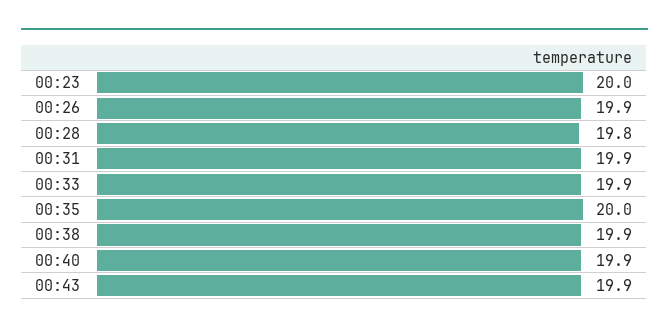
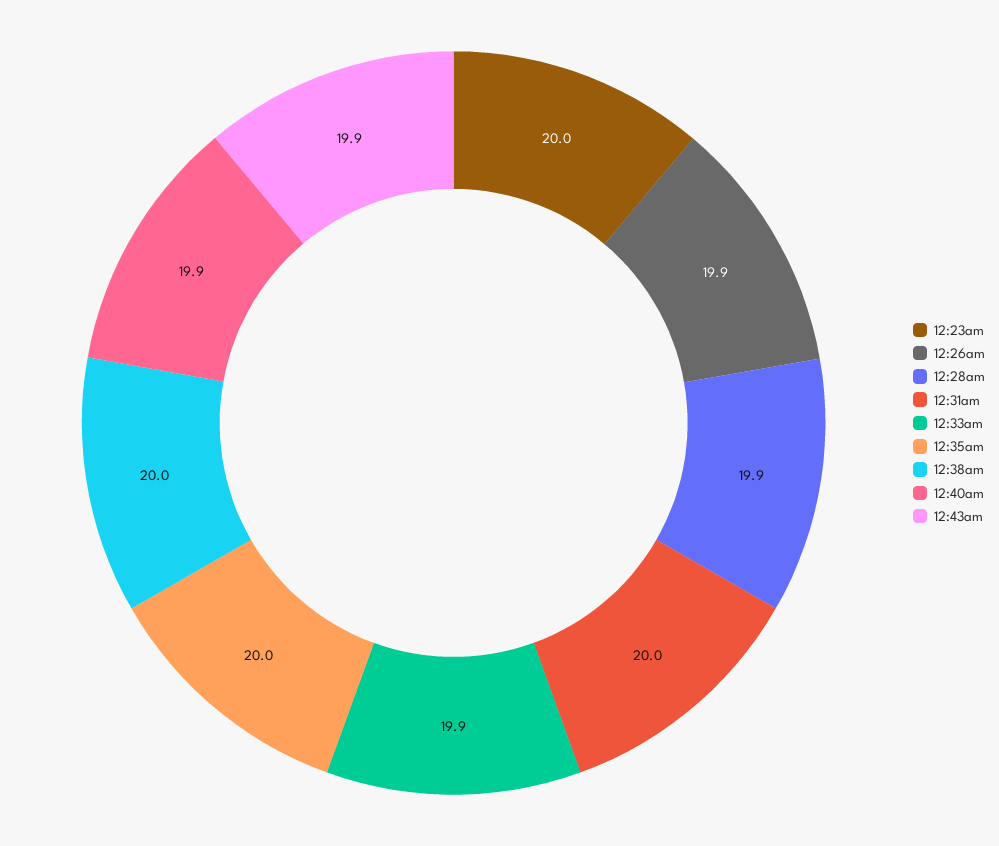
00:28: 19.8 -> 19.9
00:31: 19.9 -> 20
00:38: 19.9 -> 20

